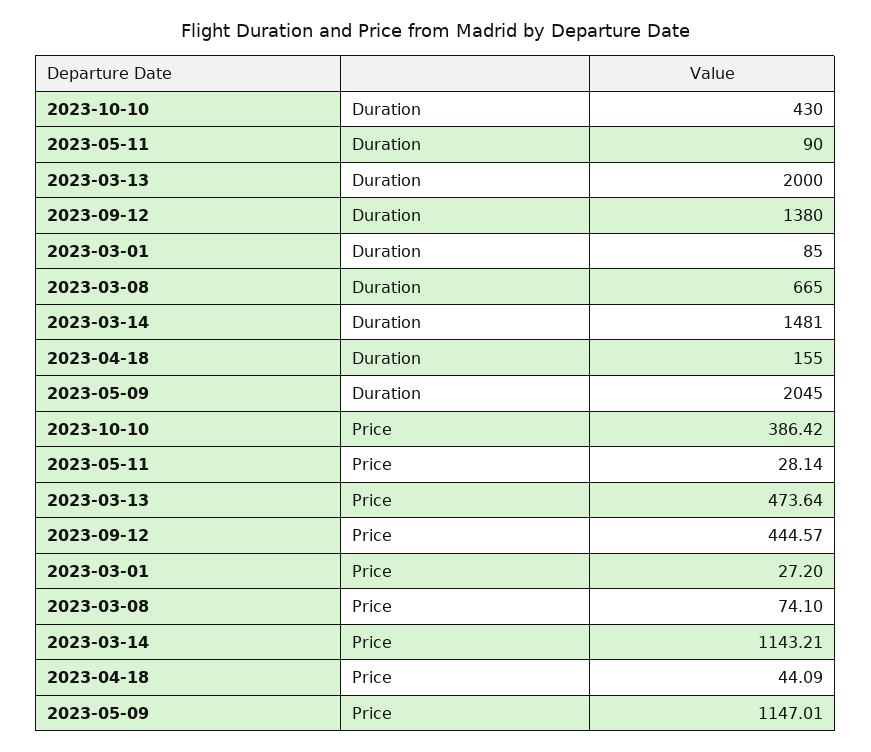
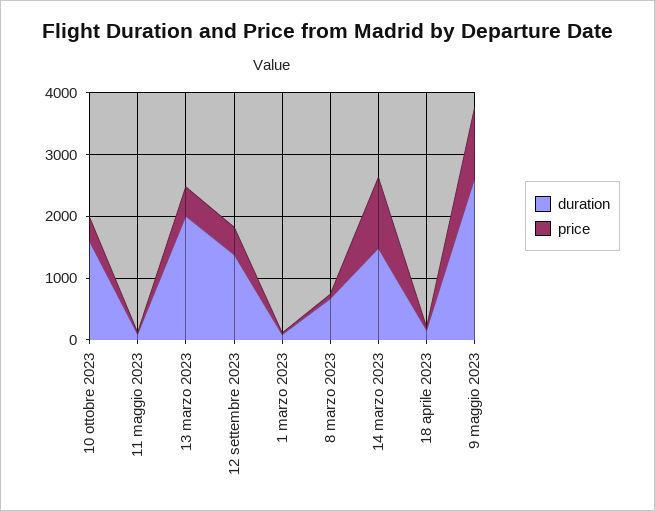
Duration, 2023-10-10: 430 -> 1600
Duration, 2023-05-09: 2045 -> 2600

